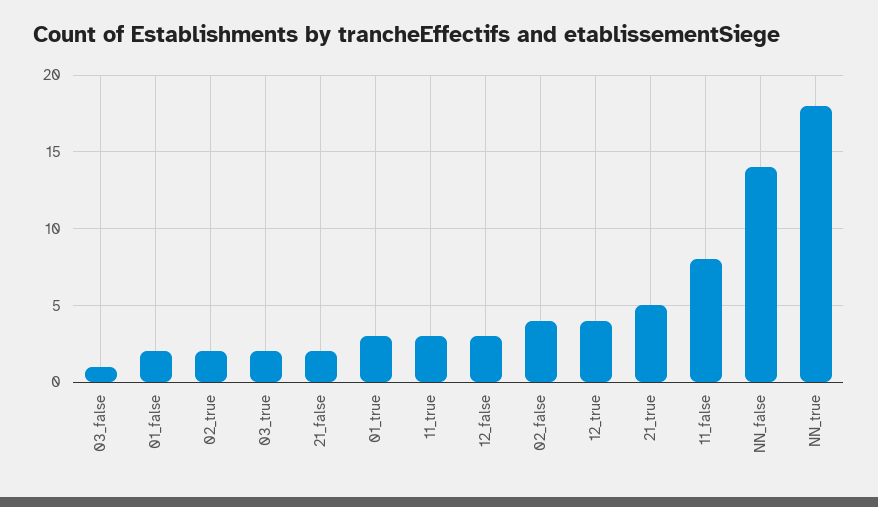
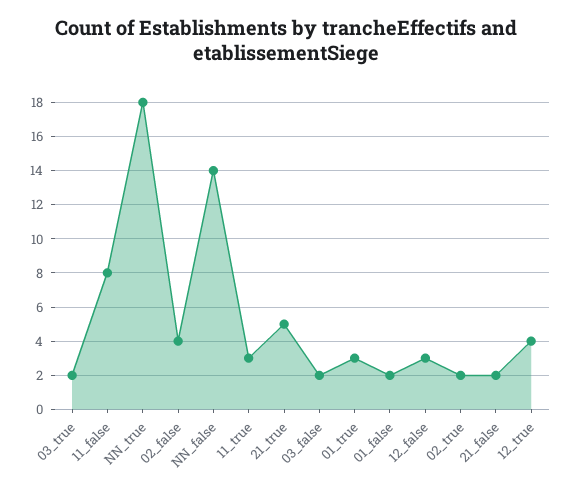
03_false: 1 -> 2

